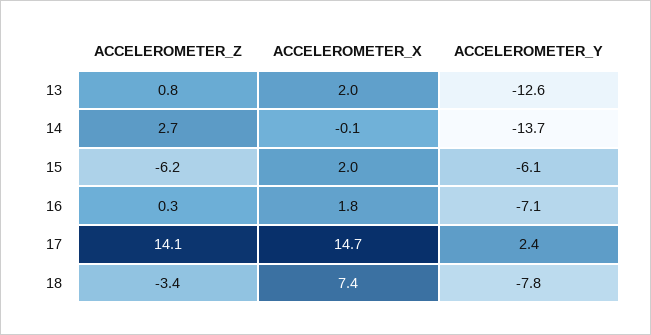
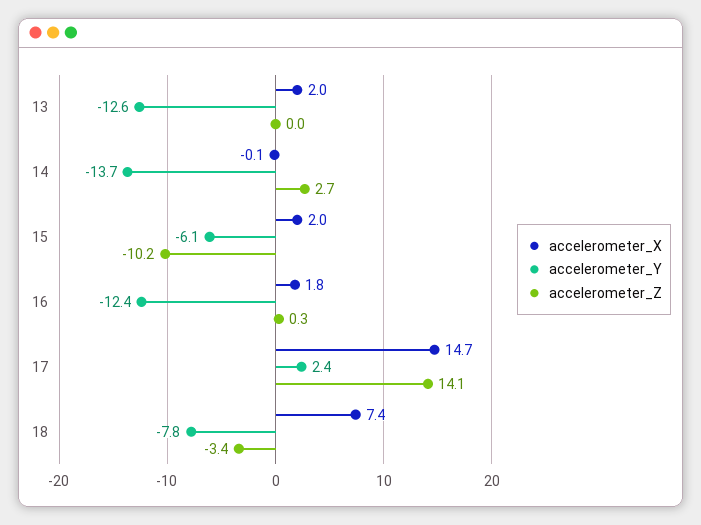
ACCELEROMETER_Z, 13: 0.8 -> 0
ACCELEROMETER_Z, 15: -6.2 -> -10.2
ACCELEROMETER_Y, 16: -7.1 -> -12.4

